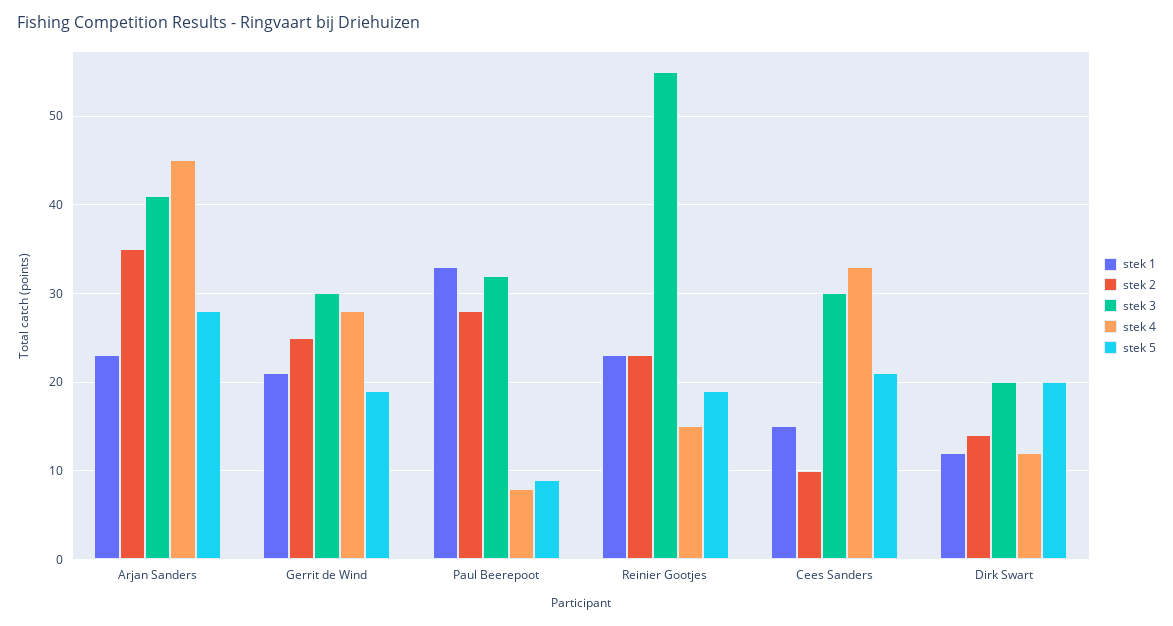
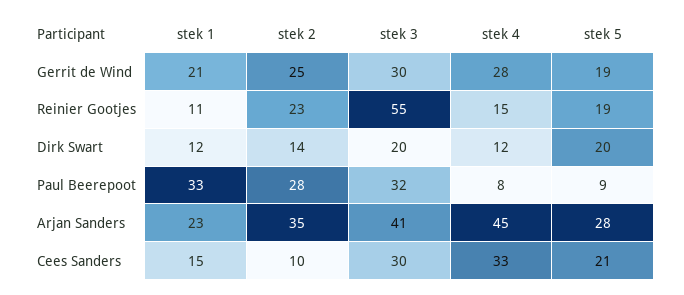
stek 1, Reinier Gootjes: 23 -> 11

